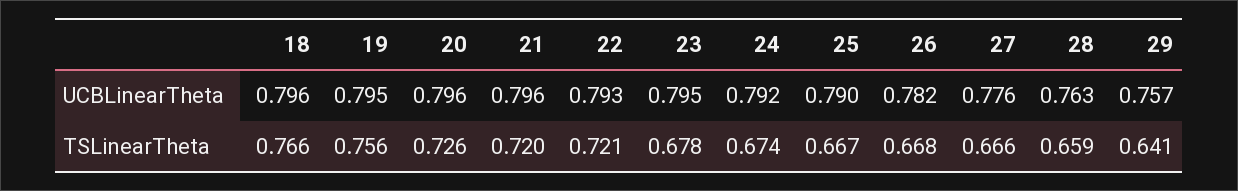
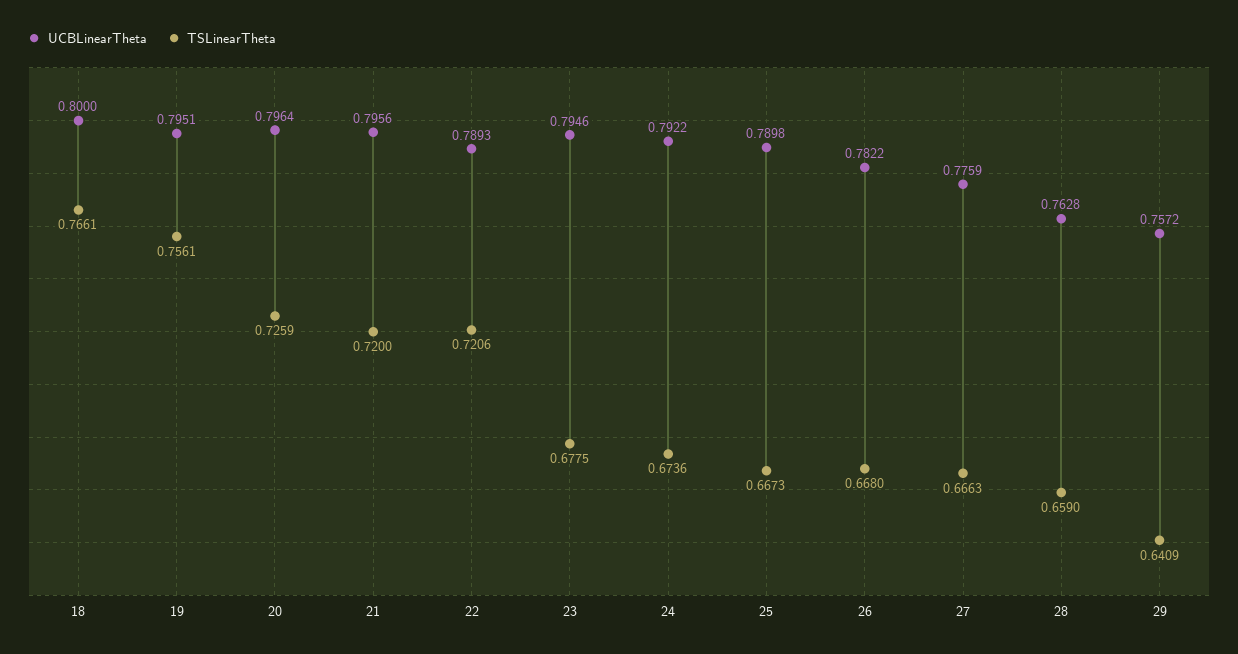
UCBLinearTheta, 18: 0.796 -> 0.8
UCBLinearTheta, 22: 0.793 -> 0.7893

